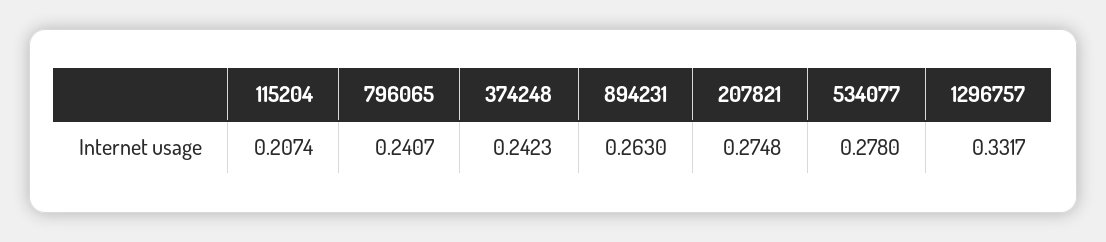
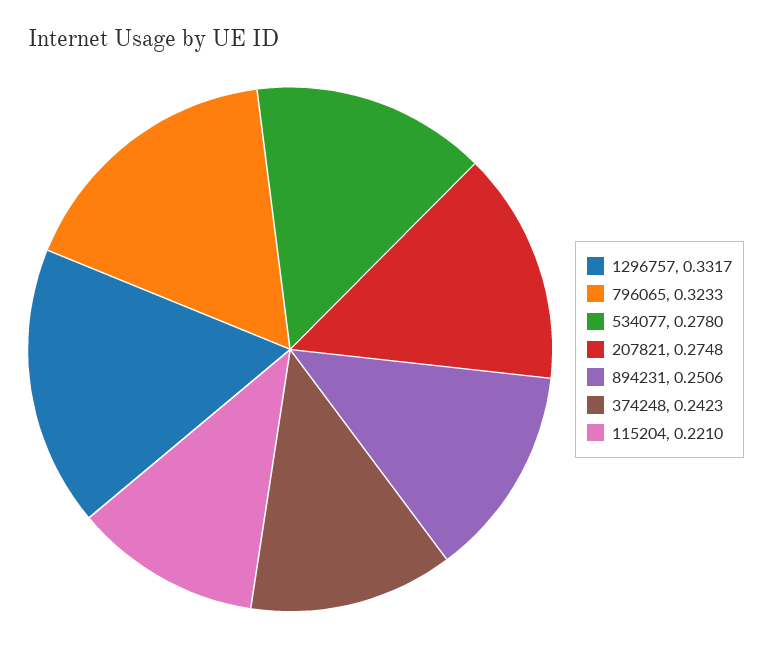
115204: 0.2074 -> 0.221
796065: 0.2407 -> 0.3233
894231: 0.263 -> 0.2506

